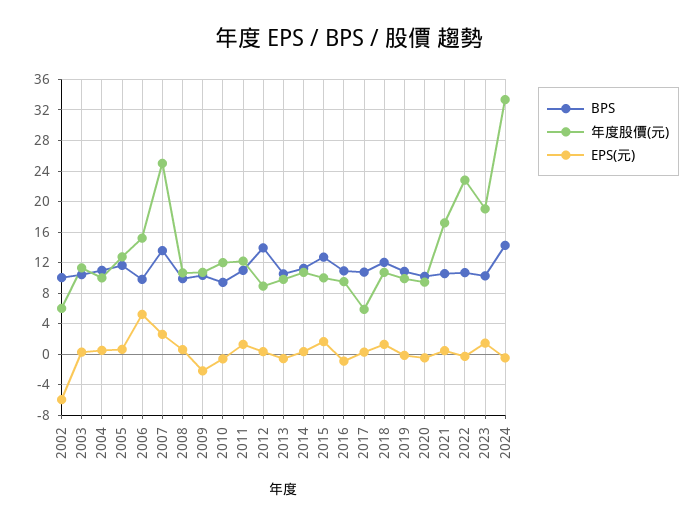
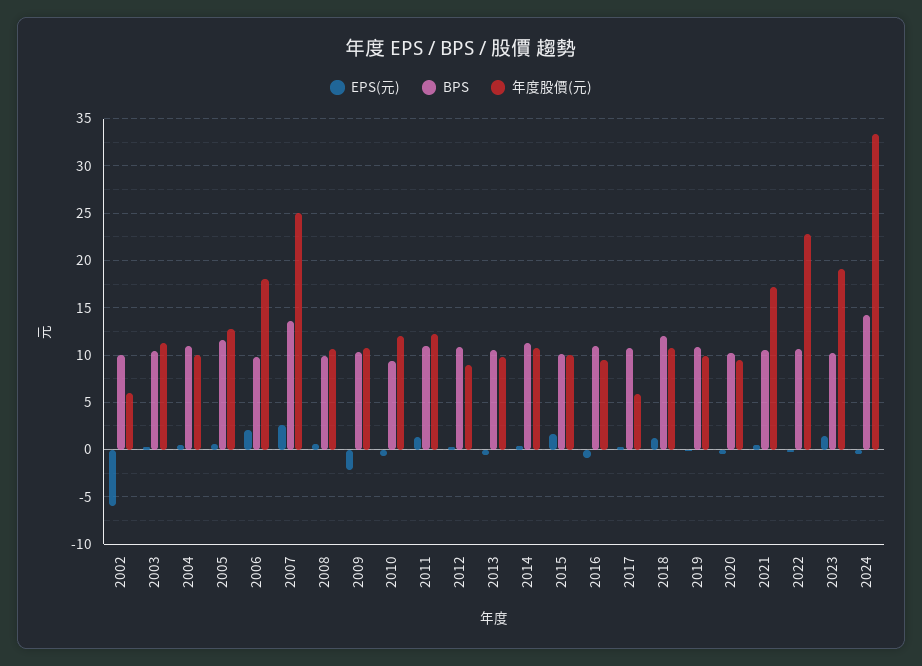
年度股價(元), 2006: 15 -> 18
EPS(元), 2006: 5 -> 2
BPS, 2012: 14 -> 11
BPS, 2015: 13 -> 10

